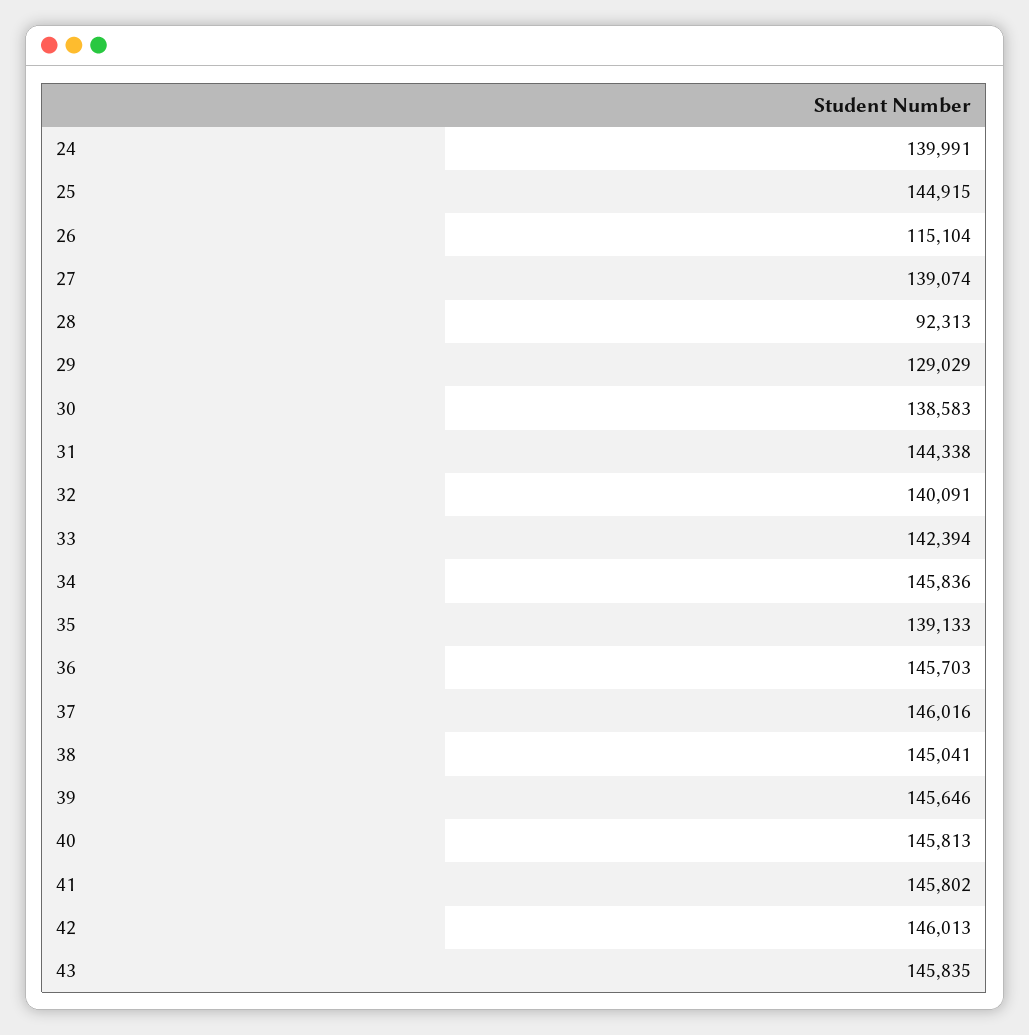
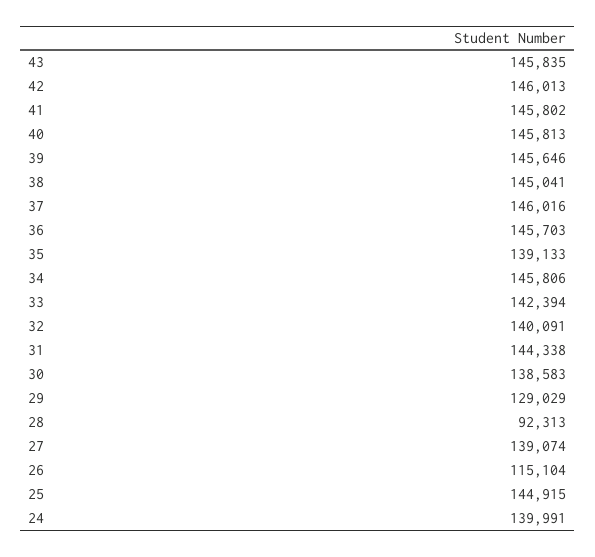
34: 145836 -> 145806

